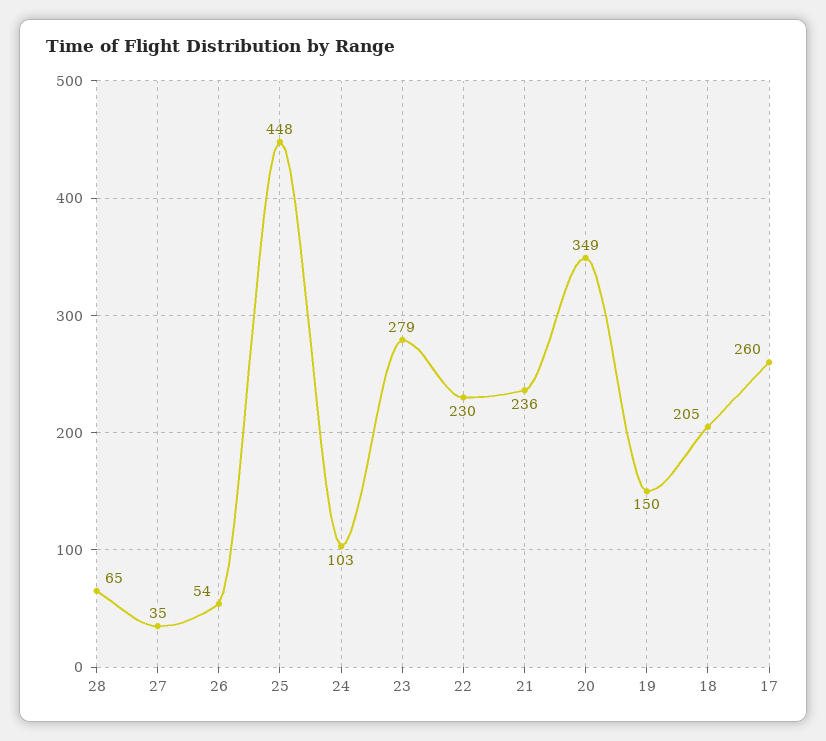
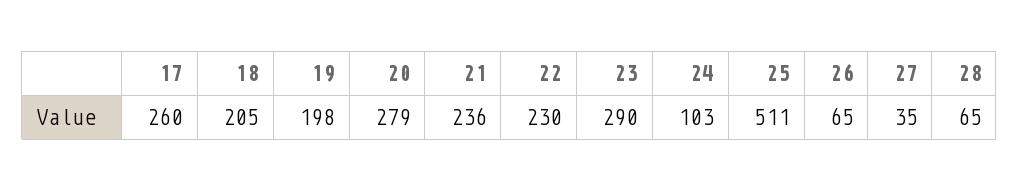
26: 54 -> 65
25: 448 -> 511
23: 279 -> 290
20: 349 -> 279
19: 150 -> 198

